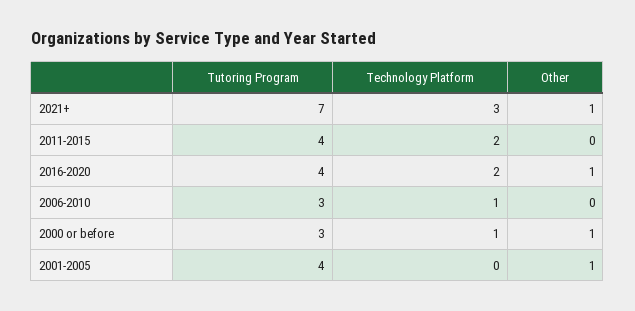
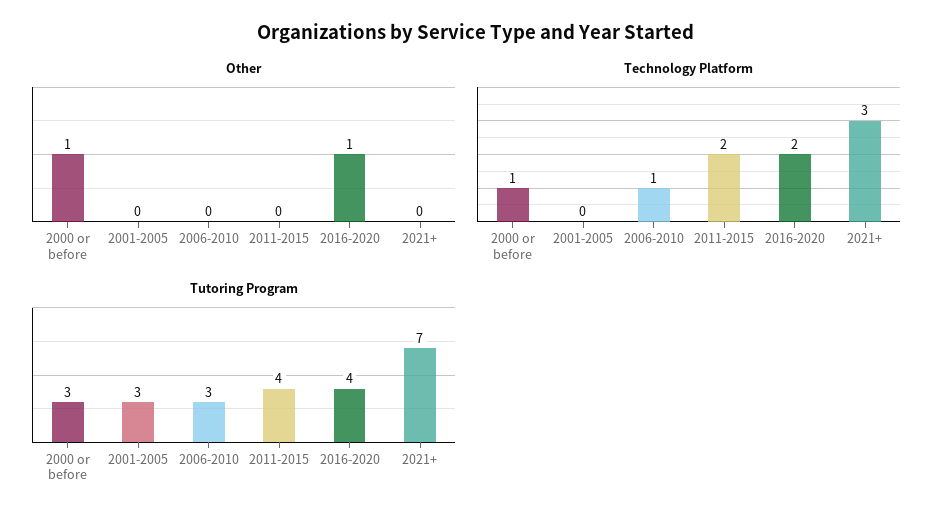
Other, 2021+: 1 -> 0
Tutoring Program, 2001-2005: 4 -> 3
Other, 2001-2005: 1 -> 0

